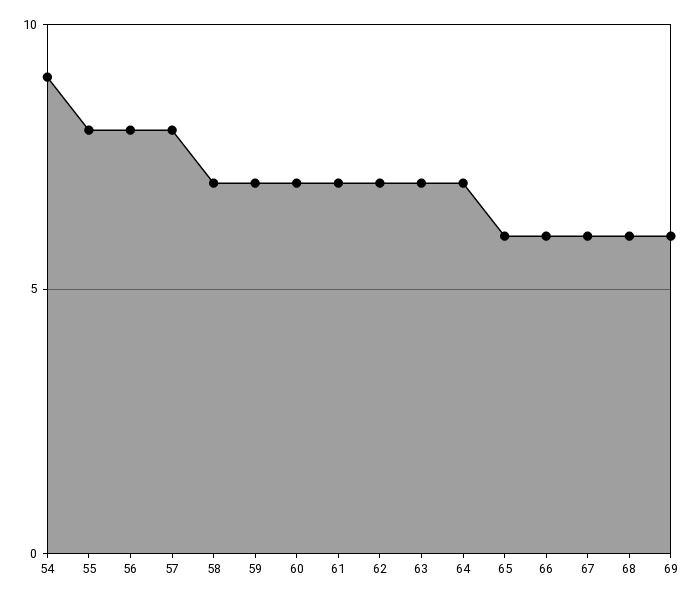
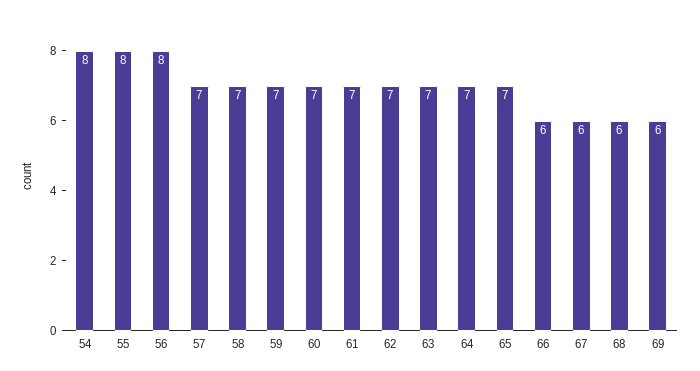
54: 9 -> 8
57: 8 -> 7
65: 6 -> 7

